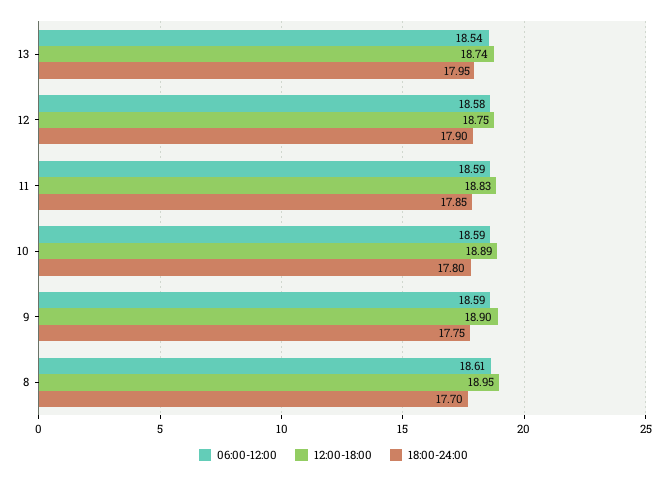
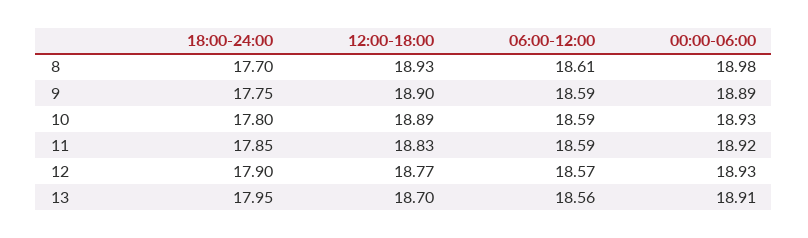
06:00-12:00, 13: 18.54 -> 18.56
12:00-18:00, 13: 18.74 -> 18.7
06:00-12:00, 12: 18.58 -> 18.57
12:00-18:00, 12: 18.75 -> 18.77
12:00-18:00, 8: 18.95 -> 18.93
00:00-06:00, 8: none -> 18.98
00:00-06:00, 9: none -> 18.89
00:00-06:00, 10: none -> 18.93
00:00-06:00, 11: none -> 18.92
00:00-06:00, 12: none -> 18.93
00:00-06:00, 13: none -> 18.91

